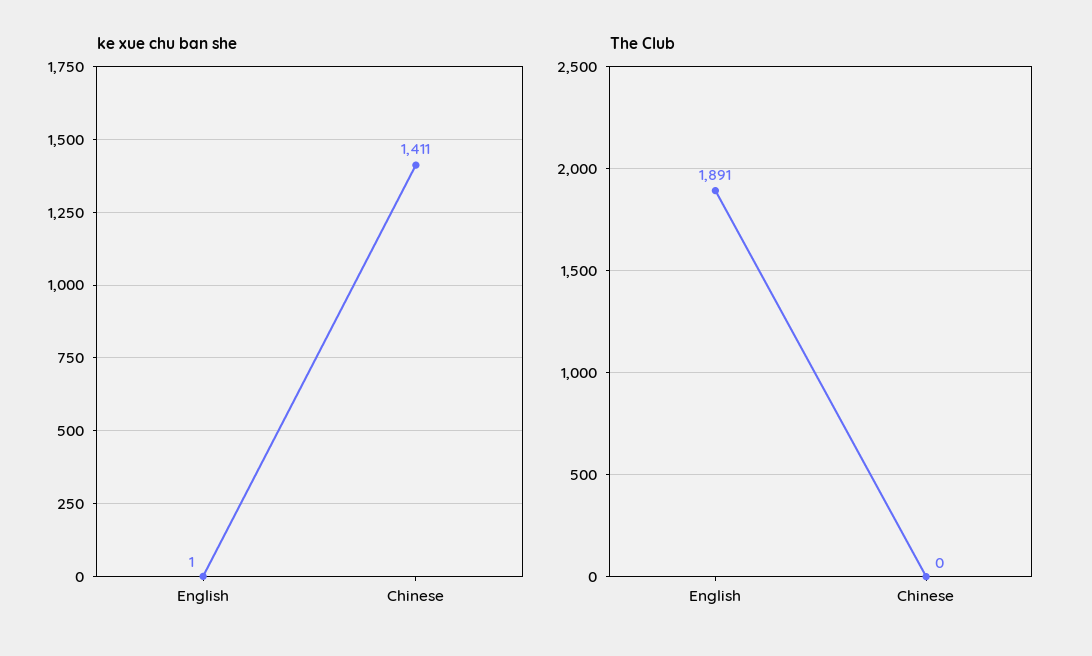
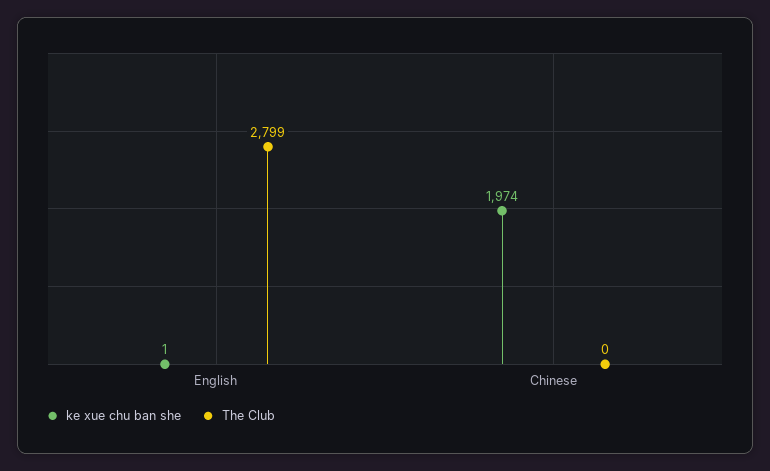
ke xue chu ban she, Chinese: 1411 -> 1974
The Club, English: 1891 -> 2799

